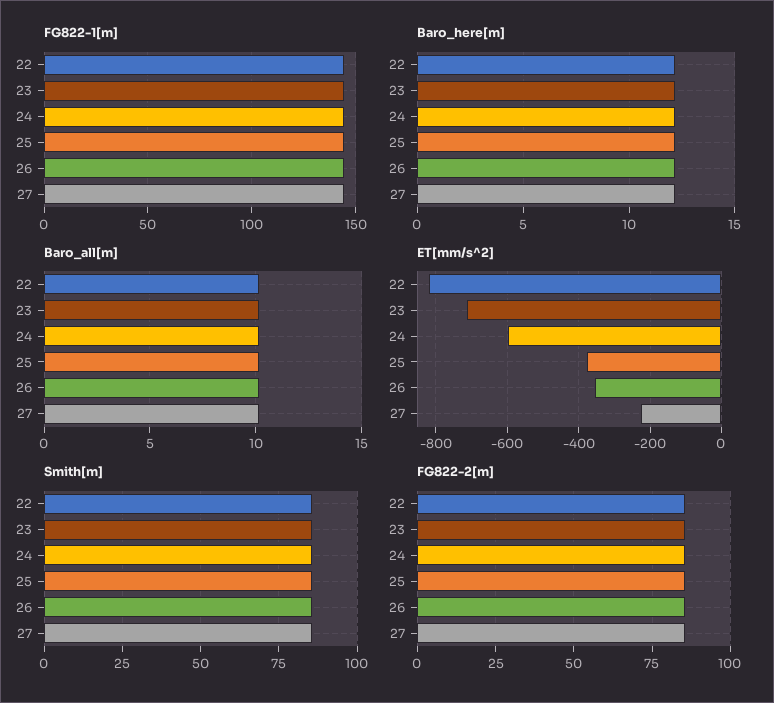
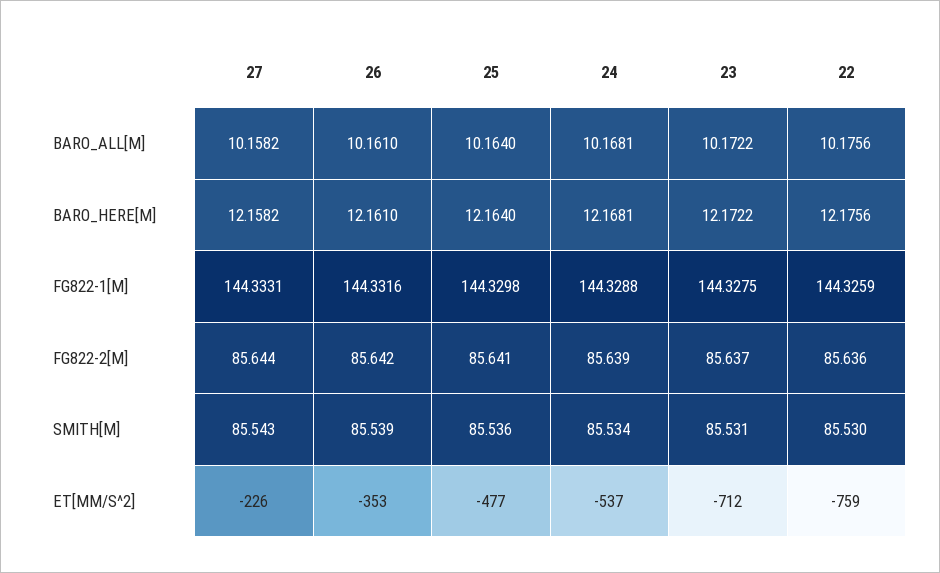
ET[mm/s^2], 22: -820 -> -759
ET[mm/s^2], 24: -600 -> -537
ET[mm/s^2], 25: -380 -> -477

